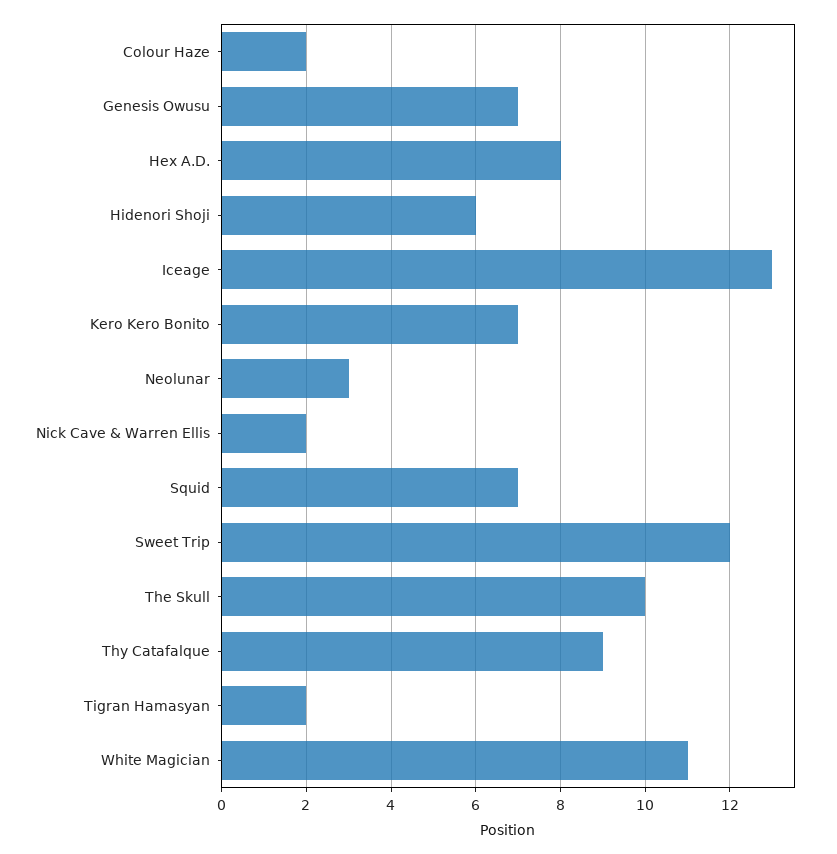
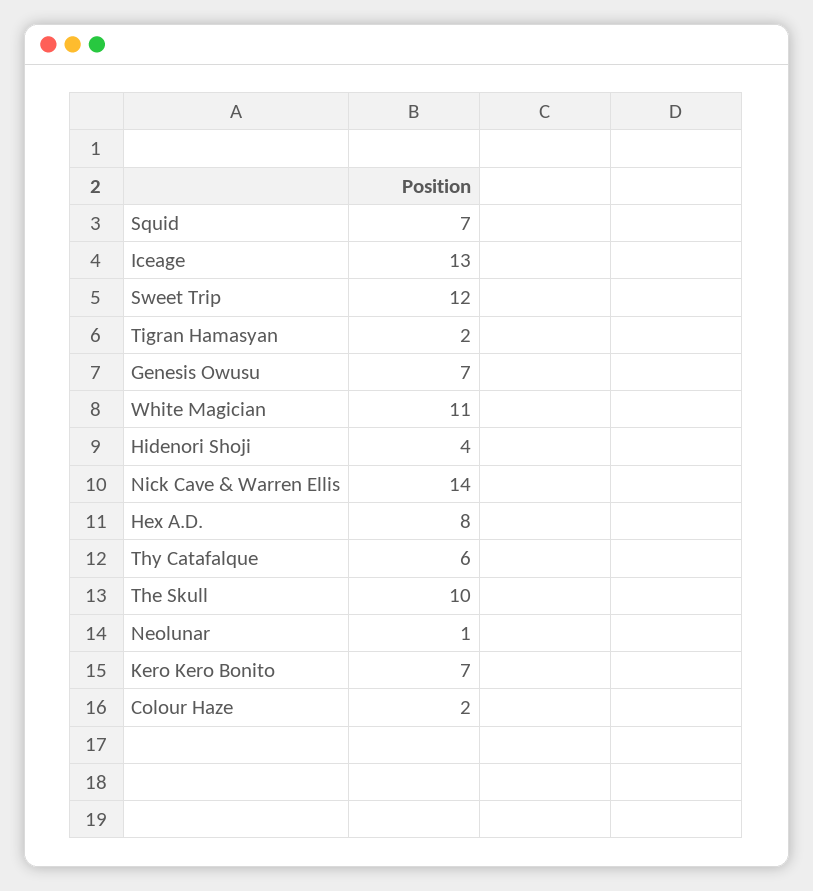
Hidenori Shoji: 6 -> 4
Neolunar: 3 -> 1
Nick Cave & Warren Ellis: 2 -> 14
Thy Catafalque: 9 -> 6

